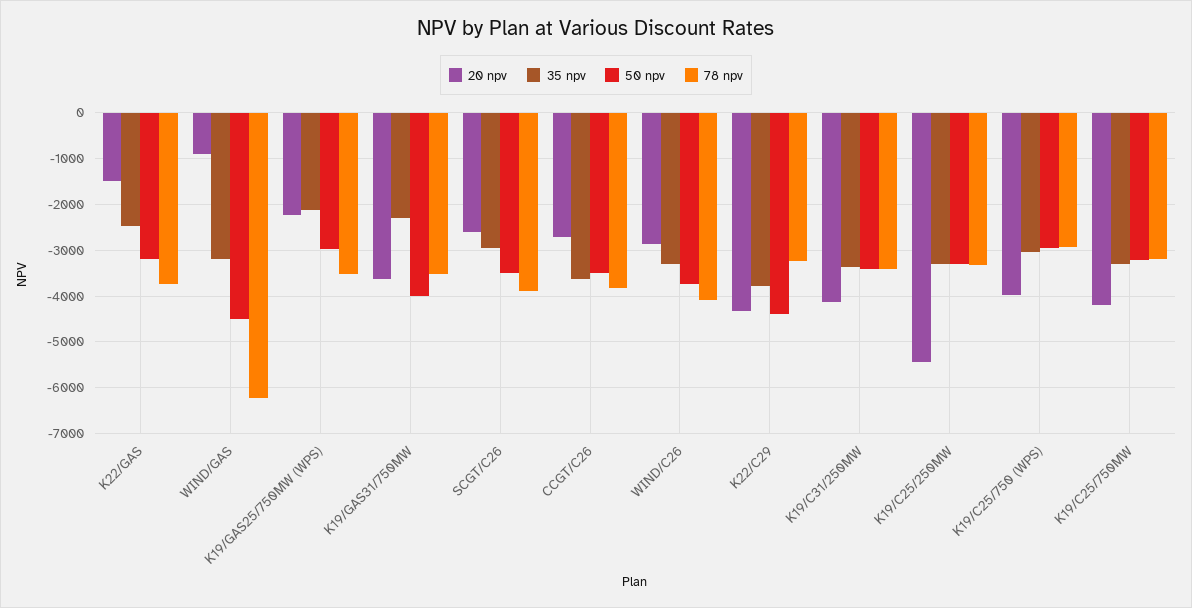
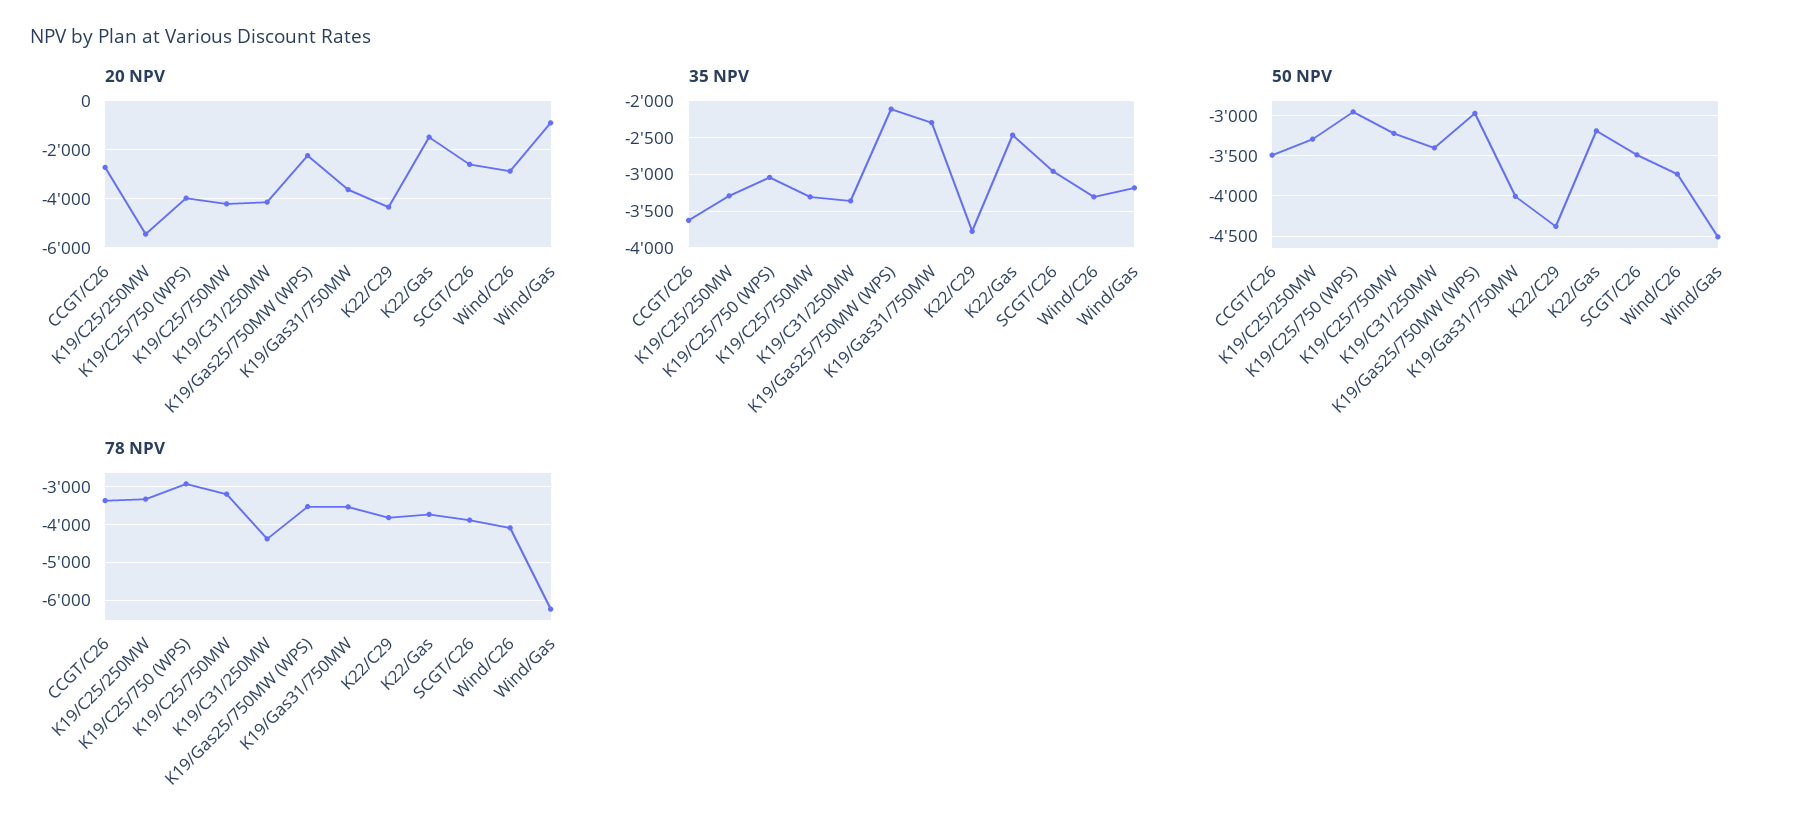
78 npv, CCGT/C26: -3800 -> -3400
78 npv, K22/C29: -3200 -> -3800
78 npv, K19/C31/250MW: -3400 -> -4400

